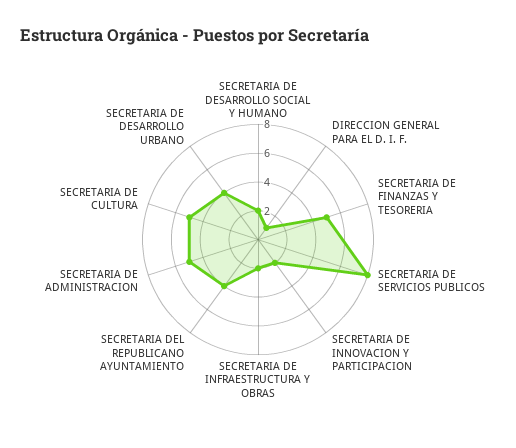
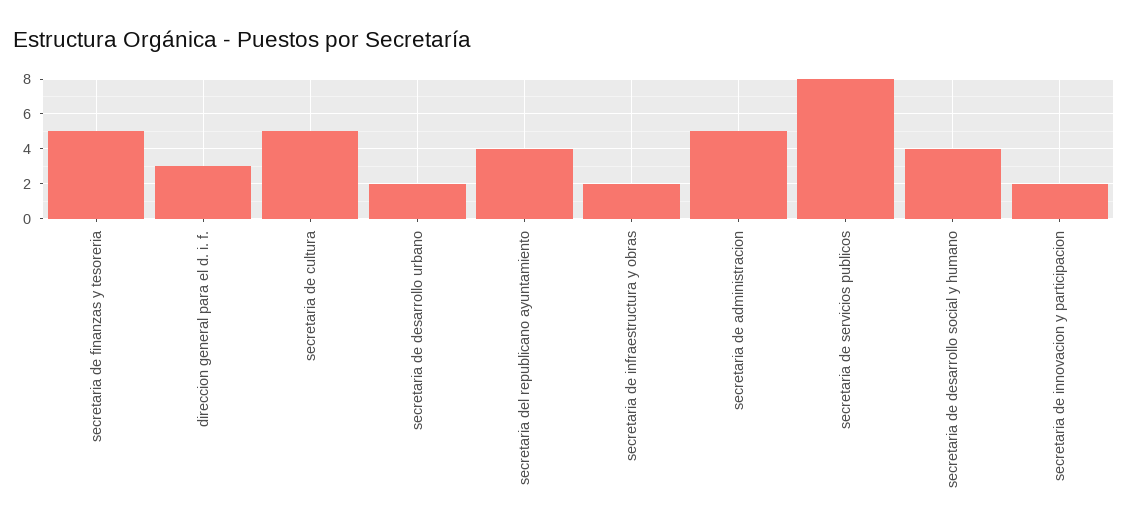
SECRETARIA DE DESARROLLO SOCIAL Y HUMANO: 2 -> 4
DIRECCION GENERAL PARA EL D. I. F.: 1 -> 3
SECRETARIA DE DESARROLLO URBANO: 4 -> 2

